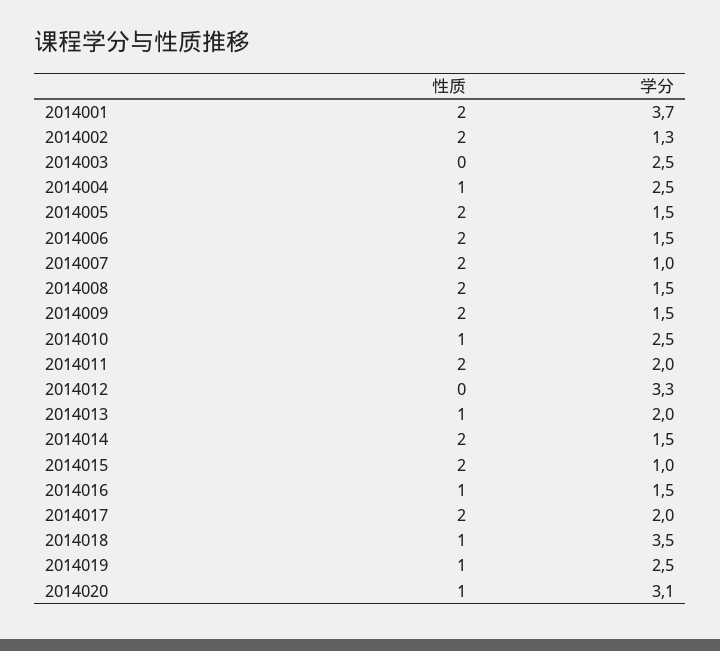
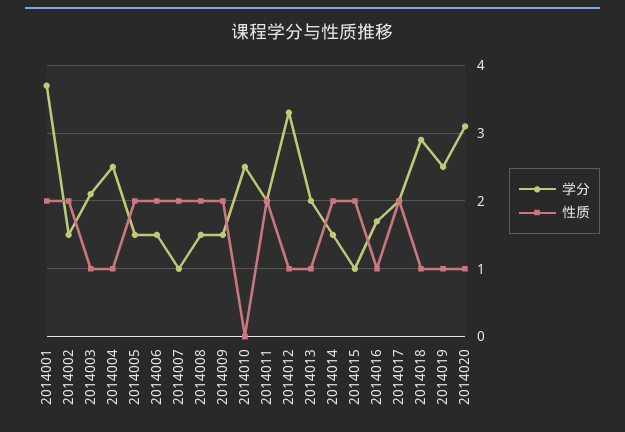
学分, 2014002: 1.3 -> 1.5
性质, 2014003: 0 -> 1
学分, 2014003: 2.5 -> 2.1
性质, 2014010: 1 -> 0
性质, 2014012: 0 -> 1
学分, 2014016: 1.5 -> 1.7
学分, 2014018: 3.5 -> 2.9

